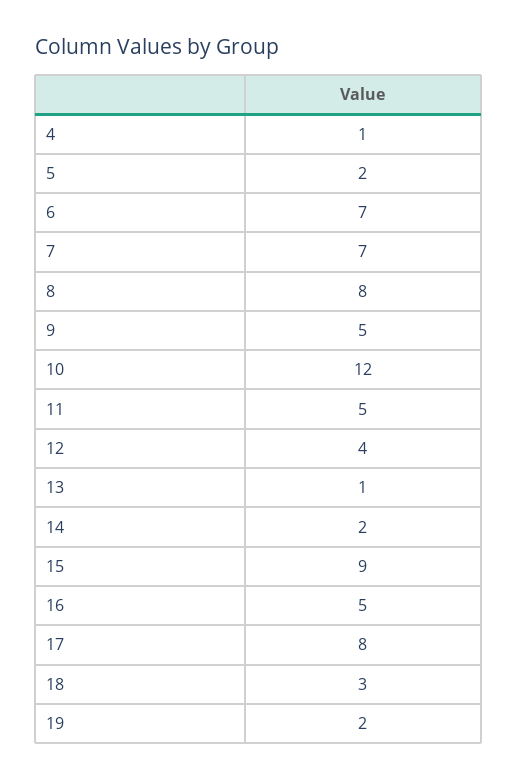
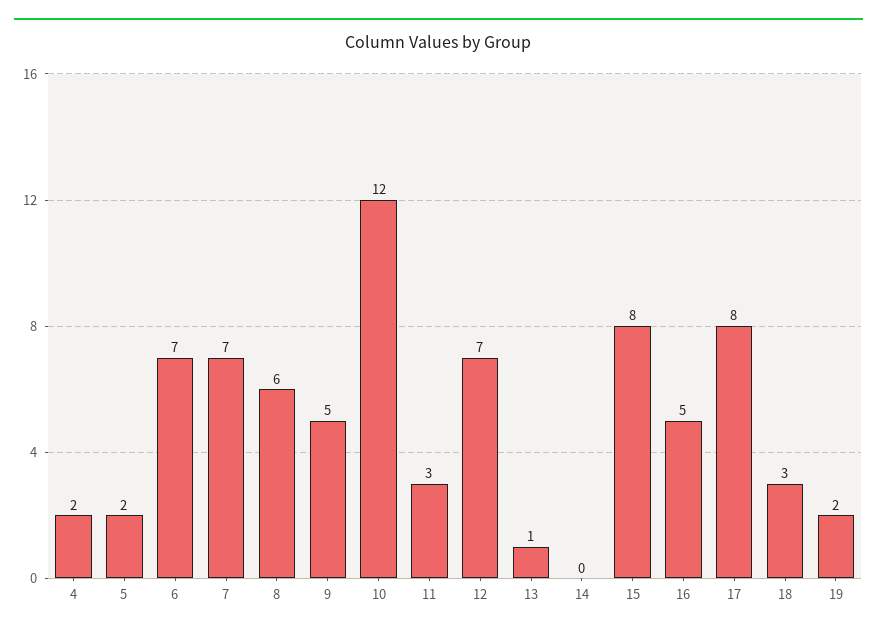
4: 1 -> 2
8: 8 -> 6
11: 5 -> 3
12: 4 -> 7
14: 2 -> 0
15: 9 -> 8

